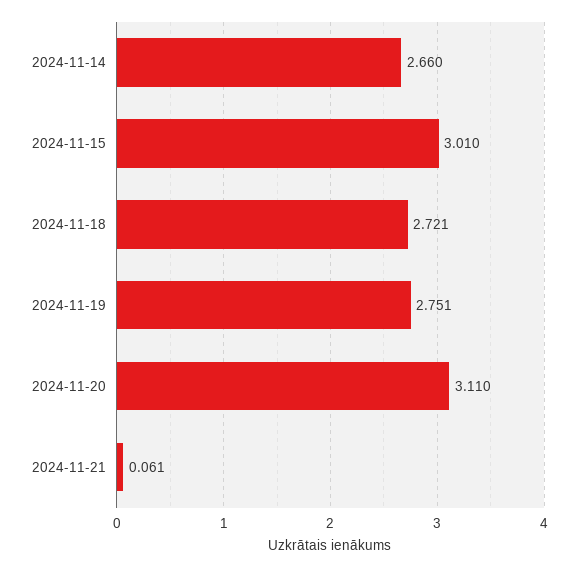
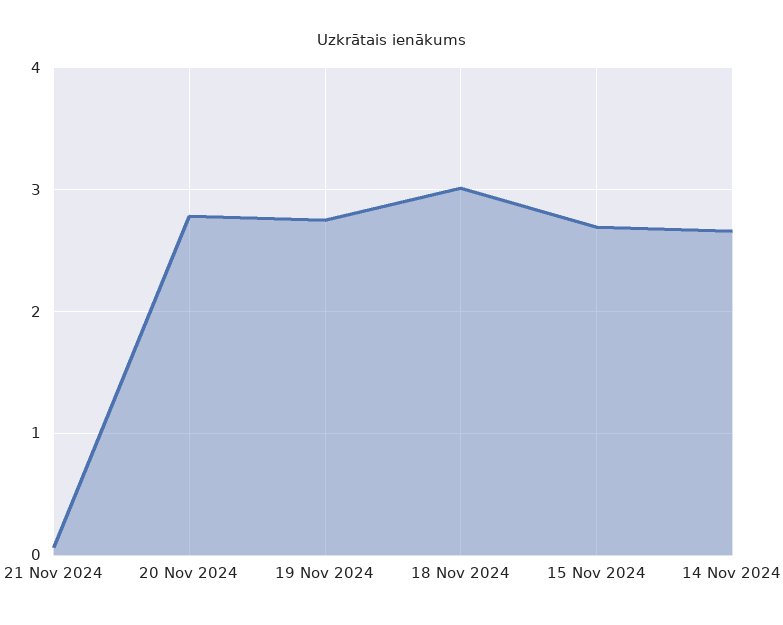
2024-11-15: 3.01 -> 2.7
2024-11-18: 2.721 -> 3
2024-11-20: 3.11 -> 2.8

